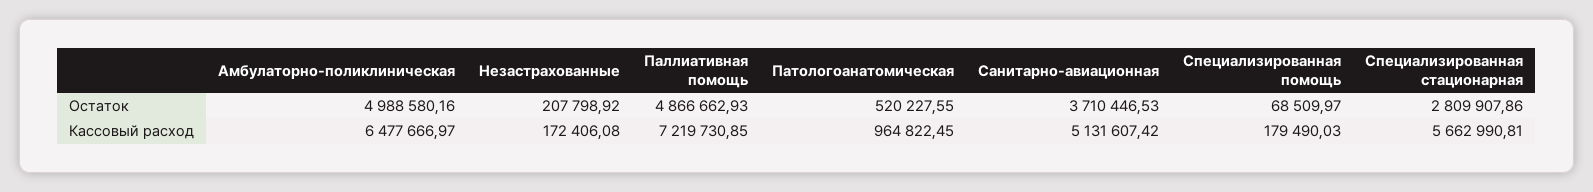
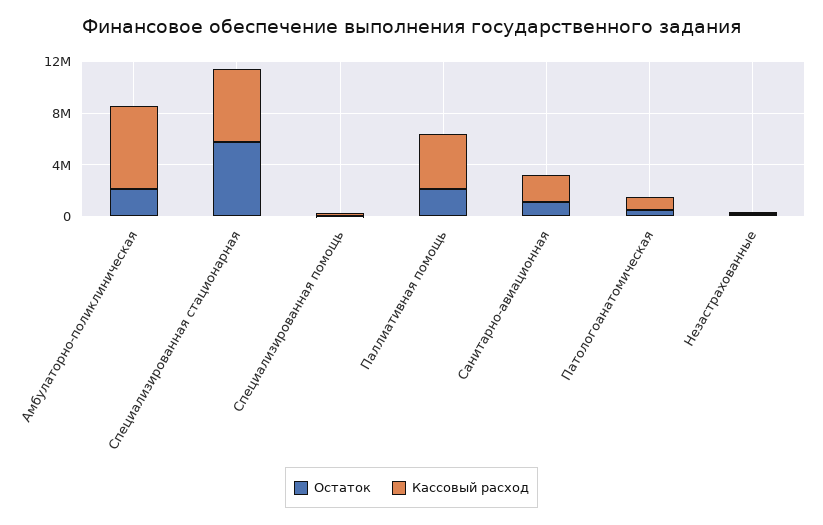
Остаток, Амбулаторно-поликлиническая: 4988580.16 -> 2000000
Остаток, Паллиативная помощь: 4866662.93 -> 2000000
Остаток, Санитарно-авиационная: 3710446.53 -> 1000000
Остаток, Специализированная стационарная: 2809907.86 -> 6000000
Кассовый расход, Паллиативная помощь: 7219730.85 -> 4000000
Кассовый расход, Санитарно-авиационная: 5131607.42 -> 2000000

